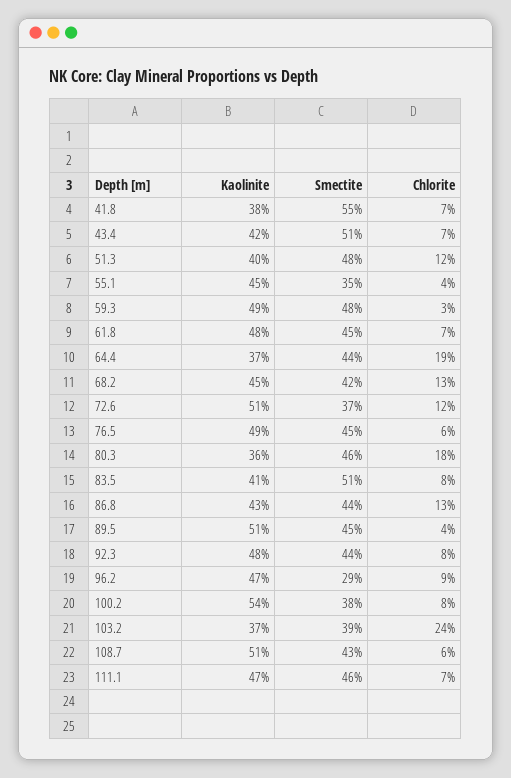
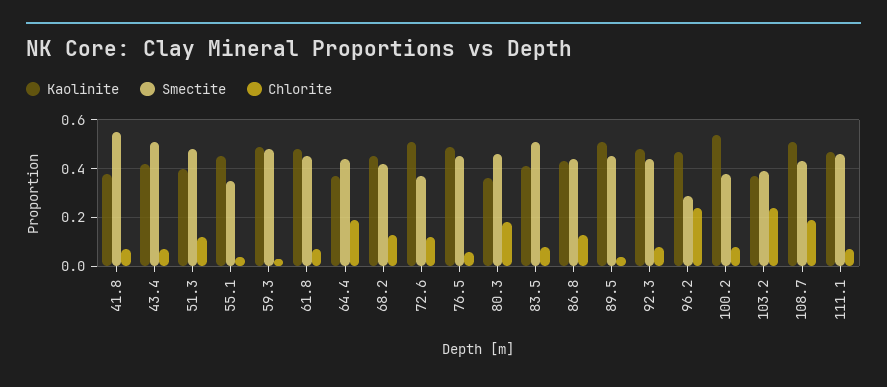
Chlorite, 96.2: 0.09 -> 0.25
Chlorite, 108.7: 0.06 -> 0.2

